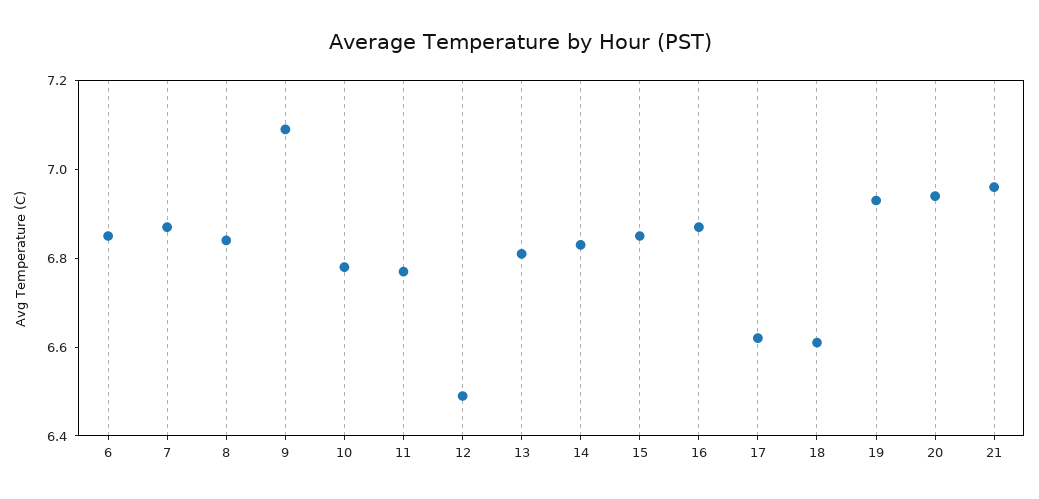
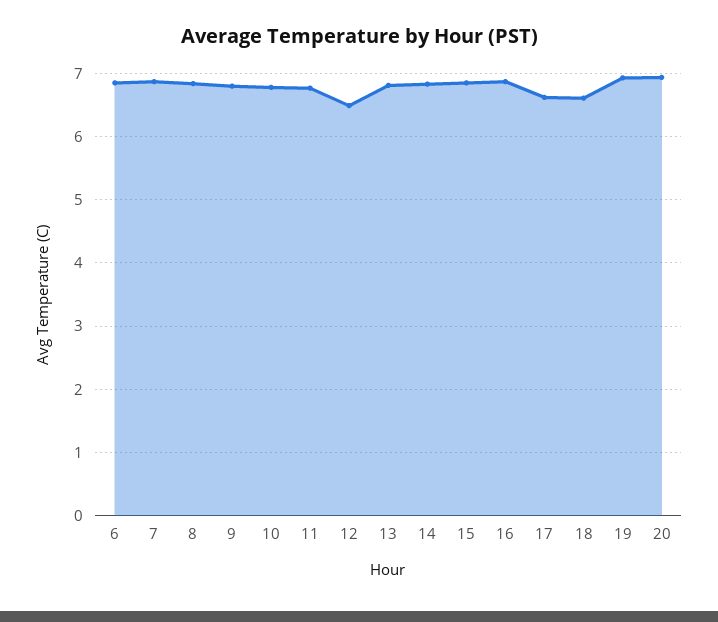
9: 7.1 -> 6.8
21: 6.95 -> none

